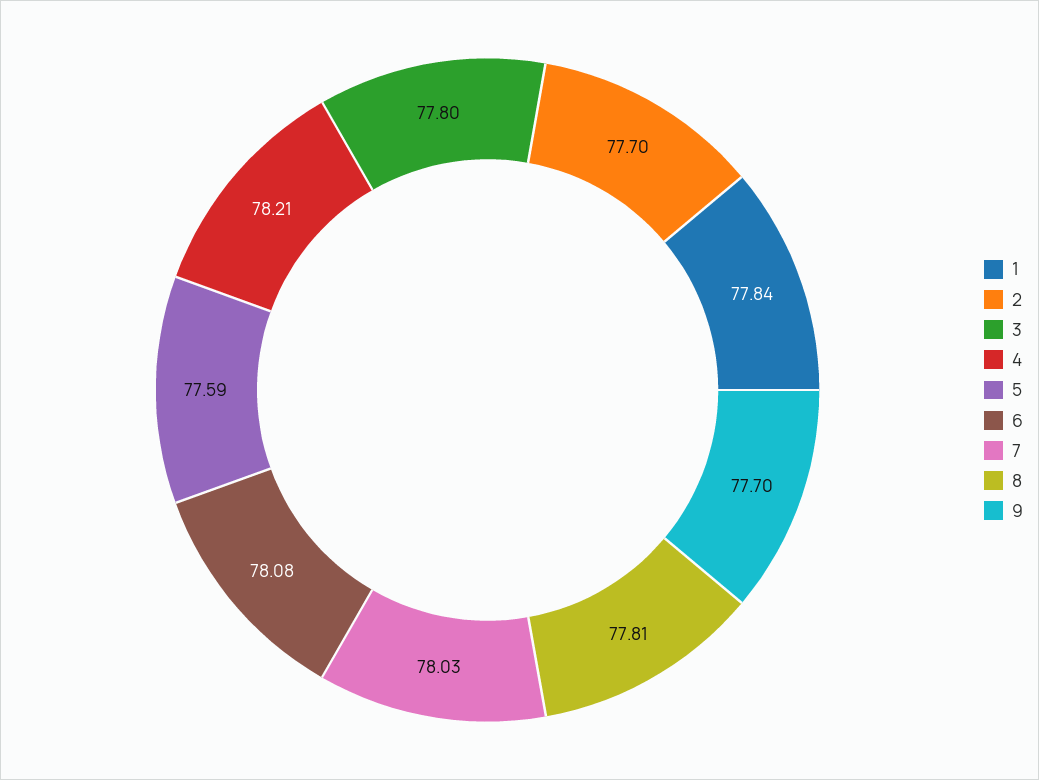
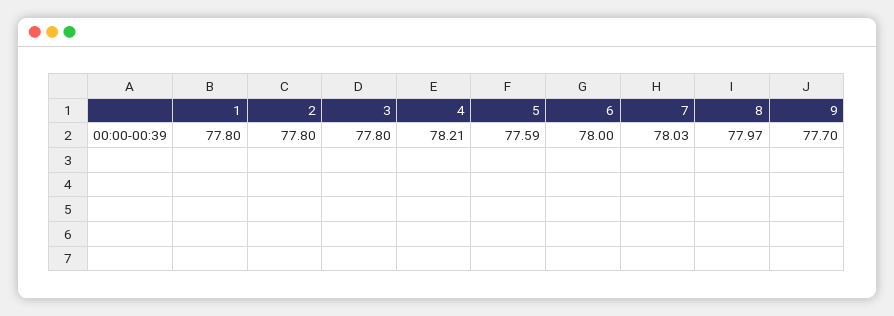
1: 77.84 -> 77.8
2: 77.7 -> 77.8
6: 78.08 -> 78
8: 77.81 -> 77.97

